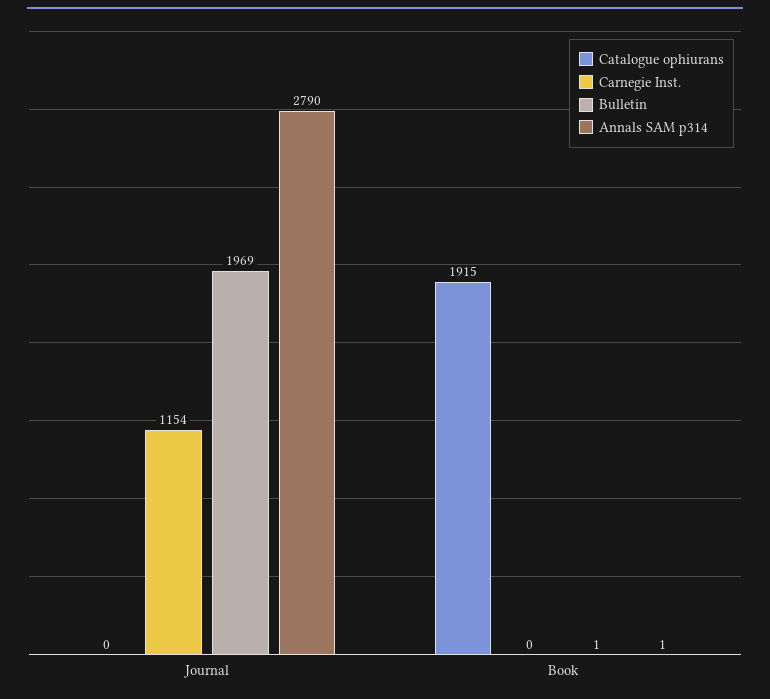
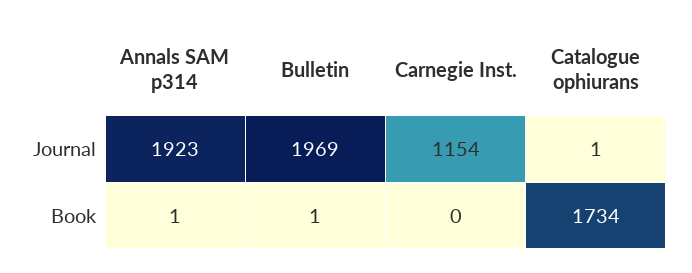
Catalogue ophiurans, Journal: 0 -> 1
Annals SAM p314, Journal: 2790 -> 1923
Catalogue ophiurans, Book: 1915 -> 1734

